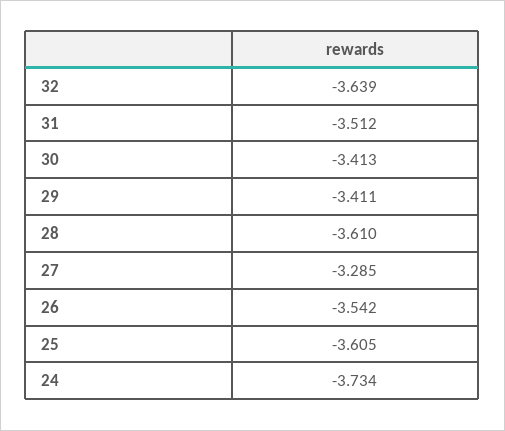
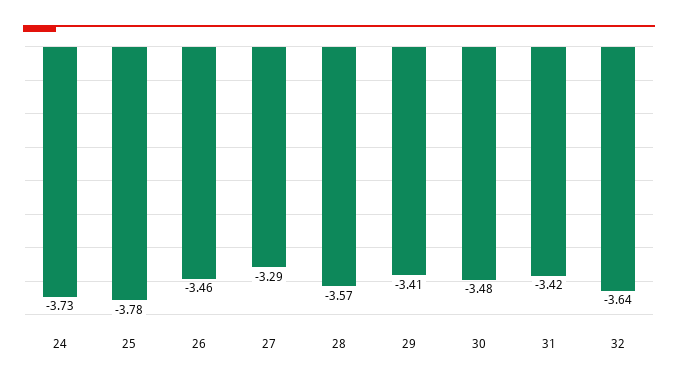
31: -3.512 -> -3.42
30: -3.413 -> -3.48
28: -3.61 -> -3.57
26: -3.542 -> -3.46
25: -3.605 -> -3.78

